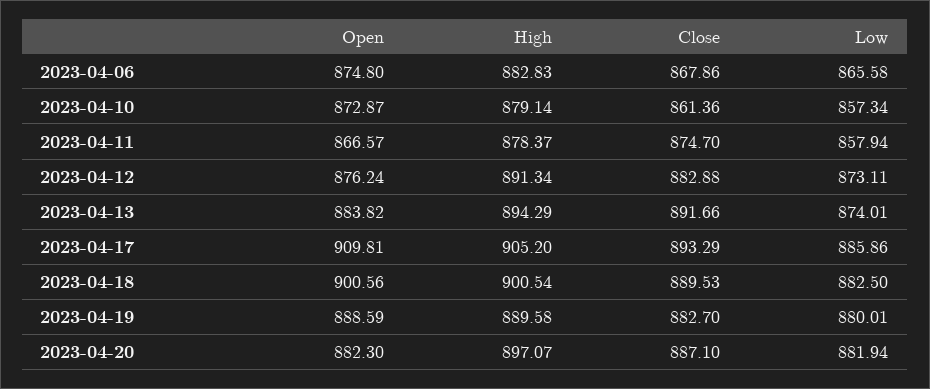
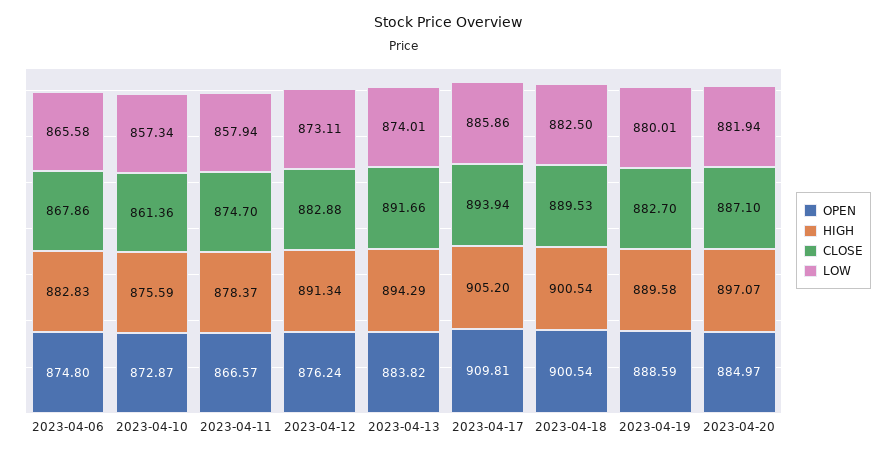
High, 2023-04-10: 879.14 -> 875.59
Close, 2023-04-17: 893.29 -> 893.94
Open, 2023-04-18: 900.56 -> 900.54
Open, 2023-04-20: 882.3 -> 884.97

